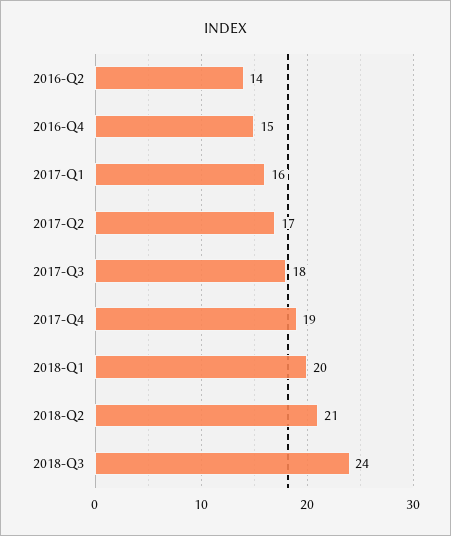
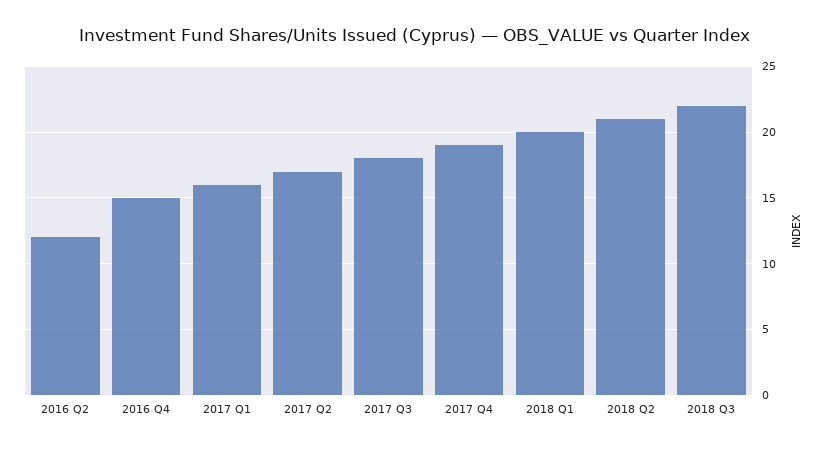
2016-Q2: 14 -> 12
2018-Q3: 24 -> 22

